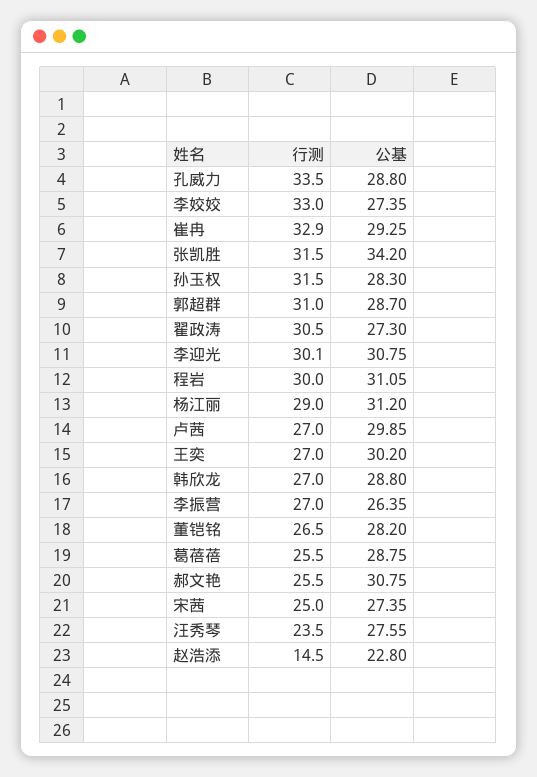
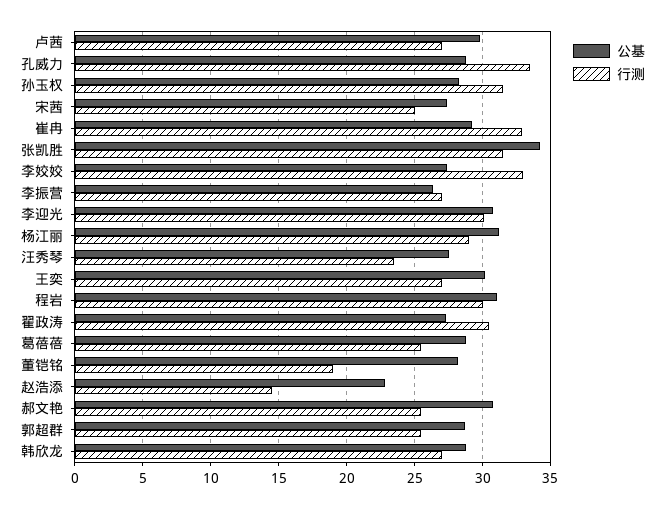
行测, 郭超群: 31 -> 25.5
行测, 董铠铭: 26.5 -> 19

